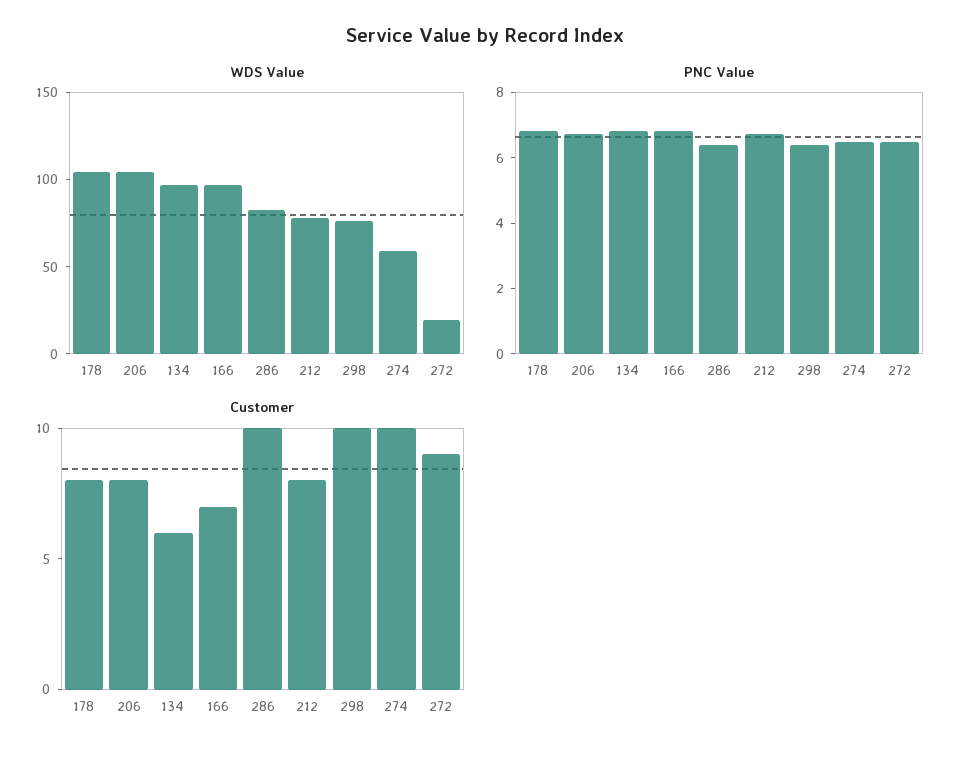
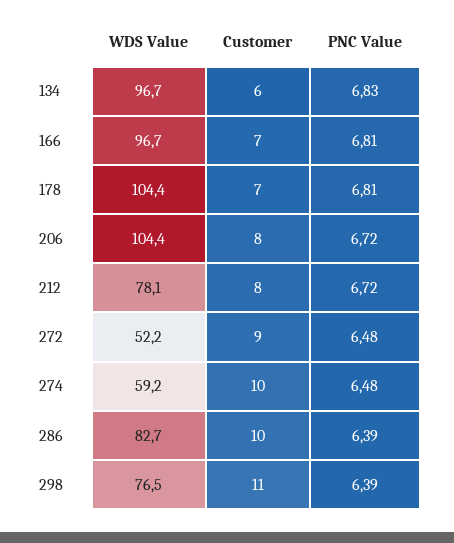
WDS Value, 272: 20 -> 52.2
Customer, 178: 8 -> 7
Customer, 298: 10 -> 11

